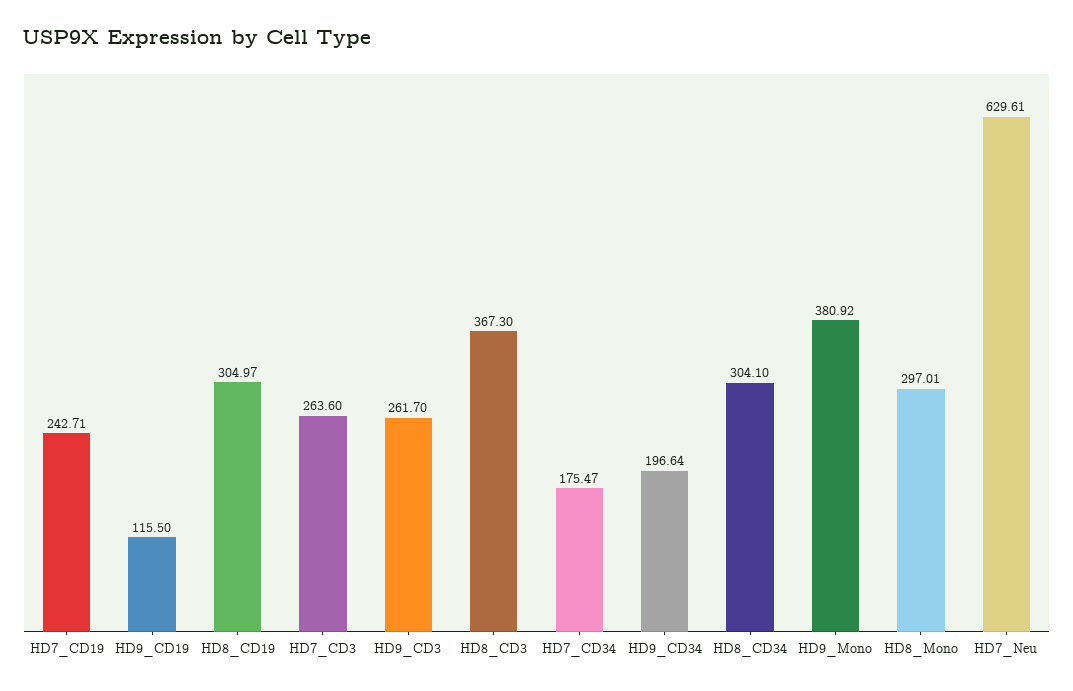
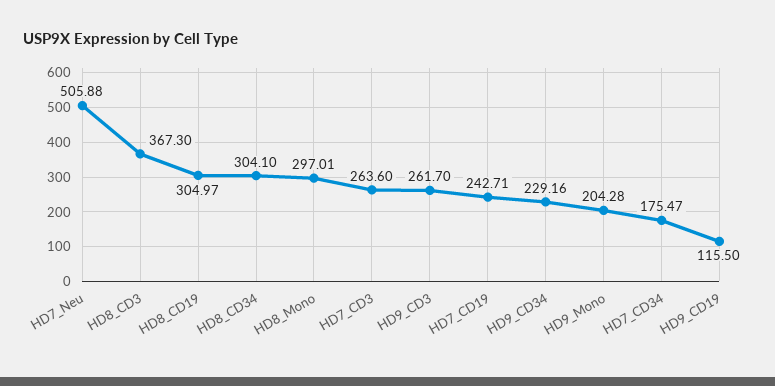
HD9_CD34: 196.64 -> 229.16
HD9_Mono: 380.92 -> 204.28
HD7_Neu: 629.61 -> 505.88

